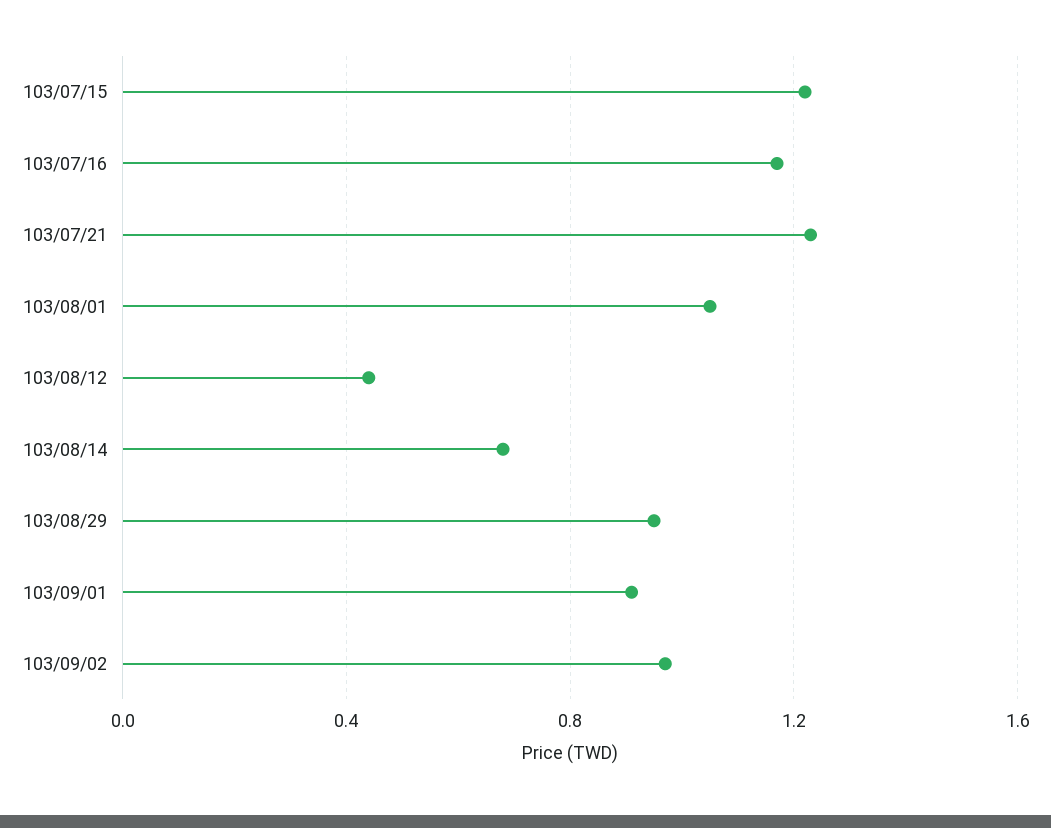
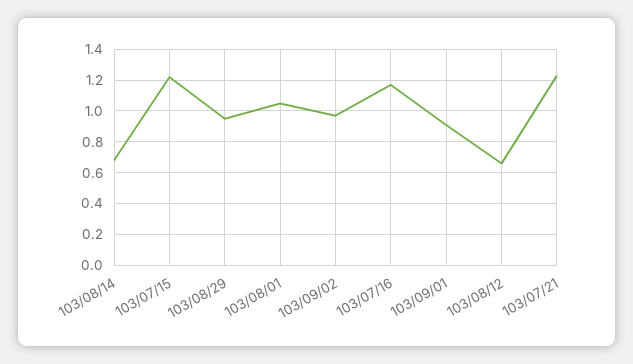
103/08/12: 0.45 -> 0.65

